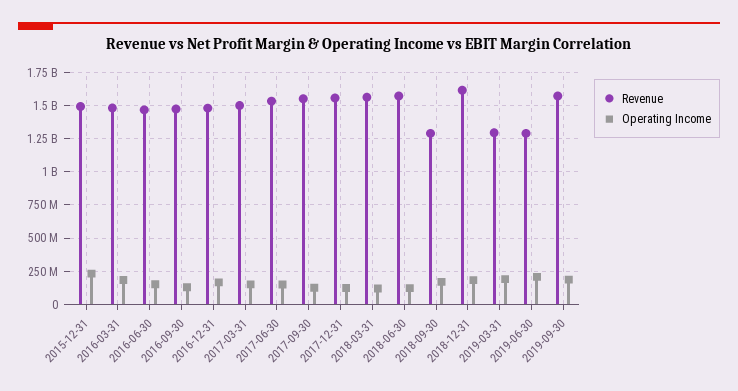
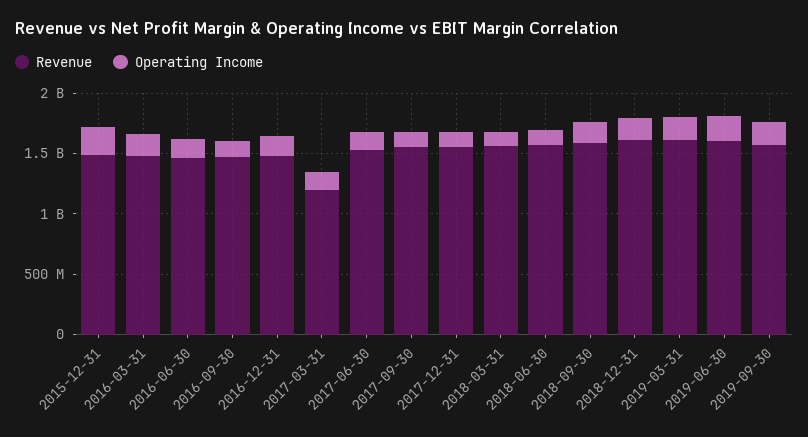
Revenue, 2017-03-31: 1500000000 -> 1200000000
Revenue, 2018-09-30: 1300000000 -> 1600000000
Revenue, 2019-03-31: 1300000000 -> 1600000000
Revenue, 2019-06-30: 1300000000 -> 1600000000

